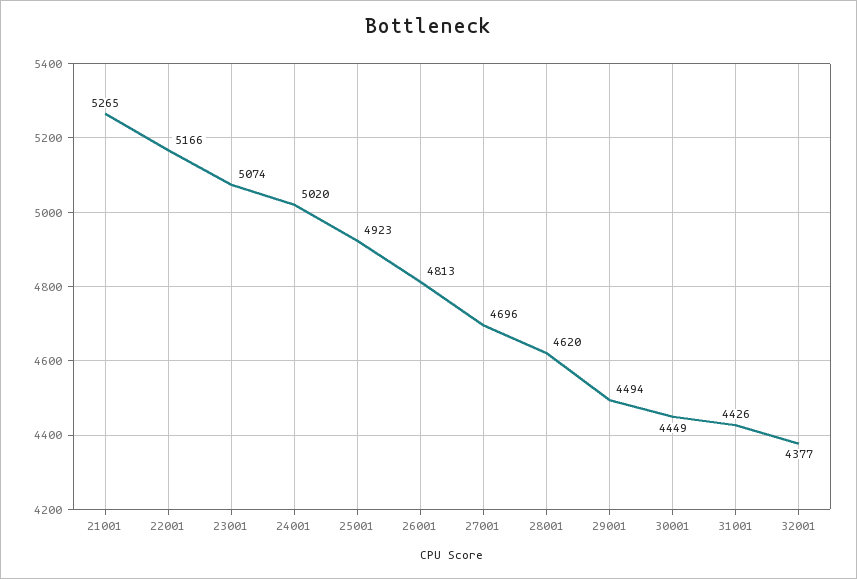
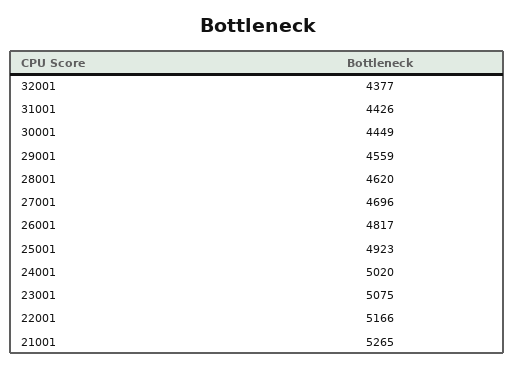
23001: 5074 -> 5075
26001: 4813 -> 4817
29001: 4494 -> 4559

